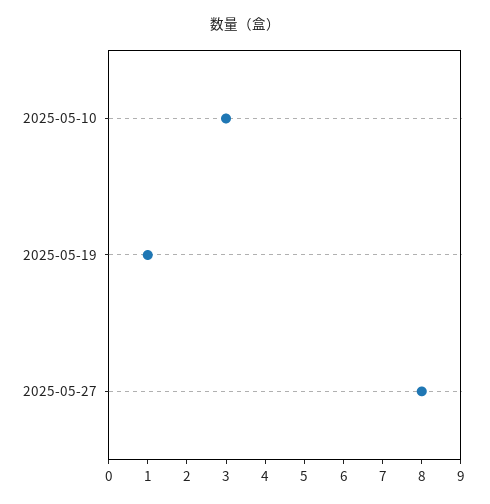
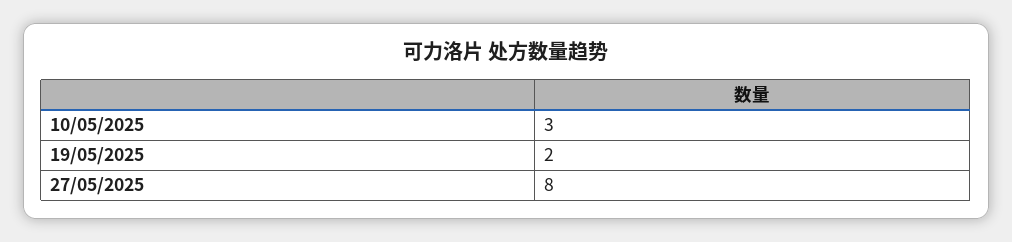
2025-05-19: 1 -> 2

